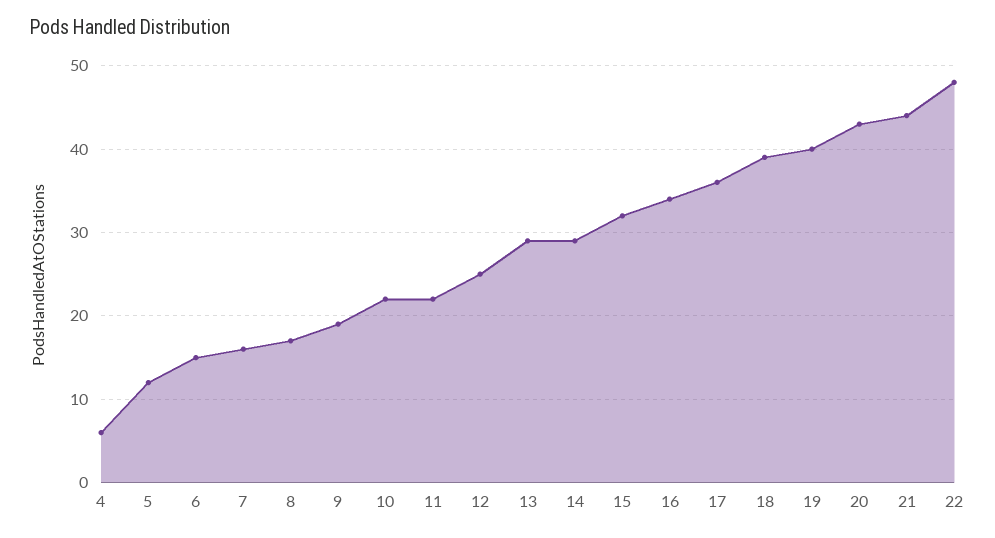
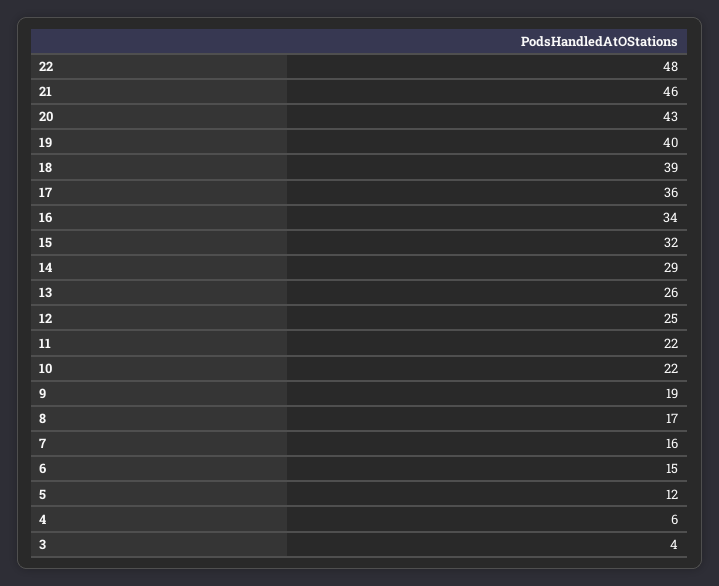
13: 29 -> 26
21: 44 -> 46
3: none -> 4

